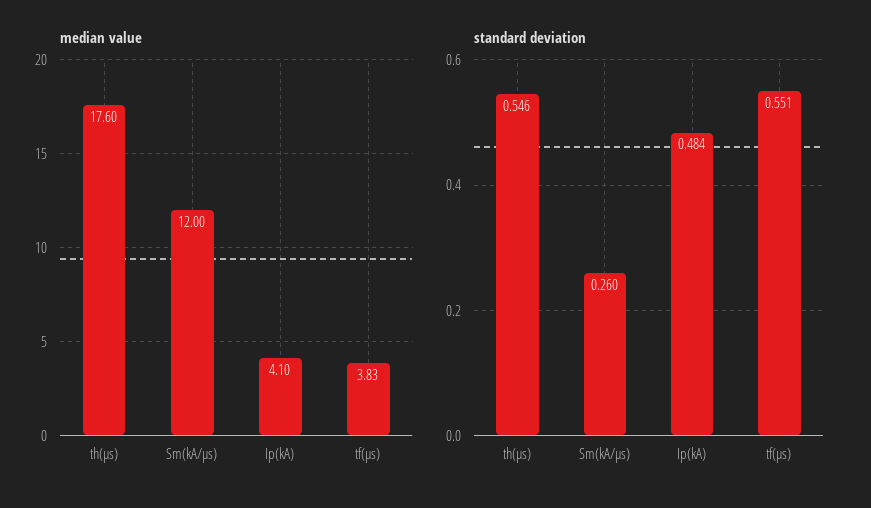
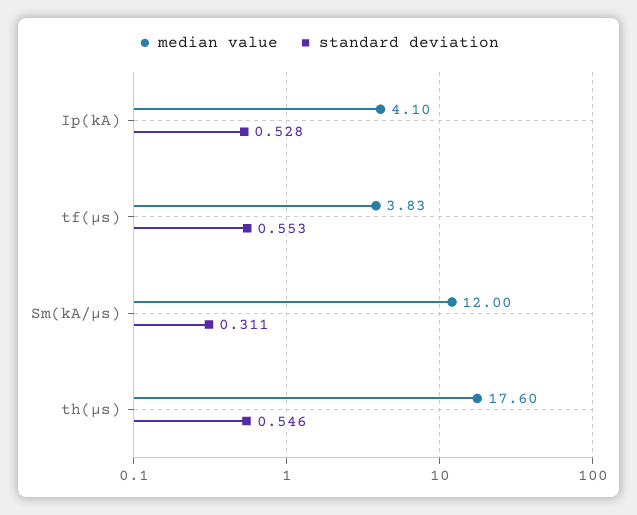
standard deviation, Sm(kA/μs): 0.26 -> 0.311
standard deviation, Ip(kA): 0.484 -> 0.528
standard deviation, tf(μs): 0.551 -> 0.553

